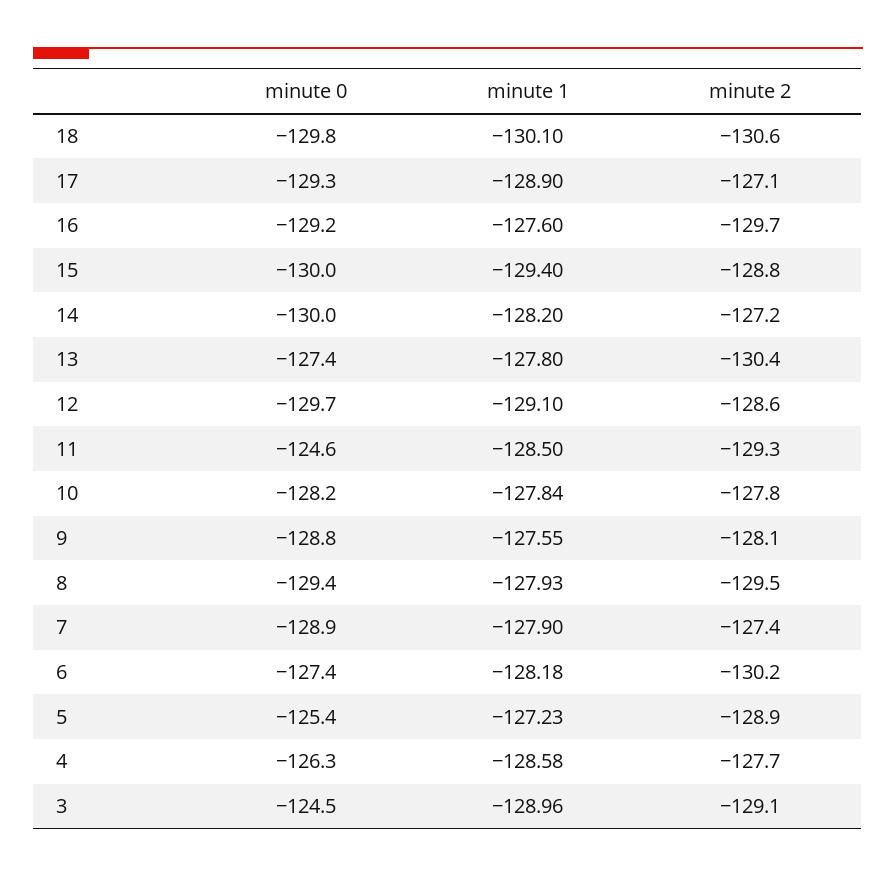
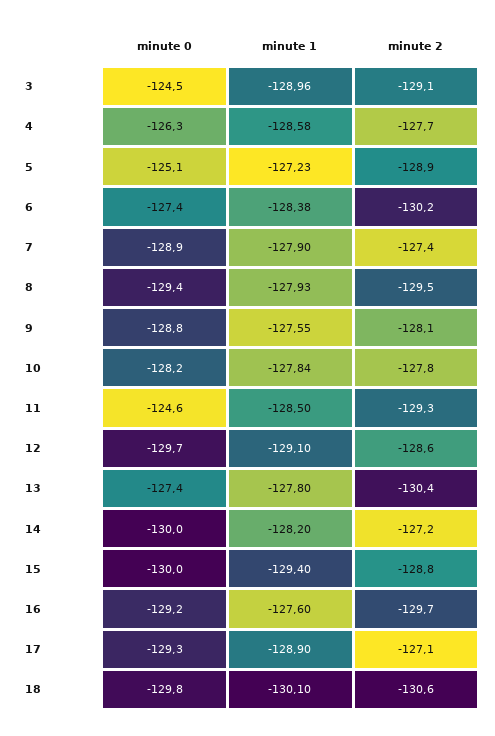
minute 1, 6: -128.18 -> -128.38
minute 0, 5: -125.4 -> -125.1

